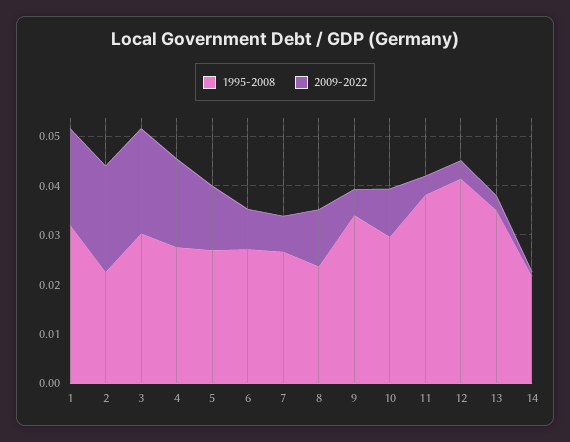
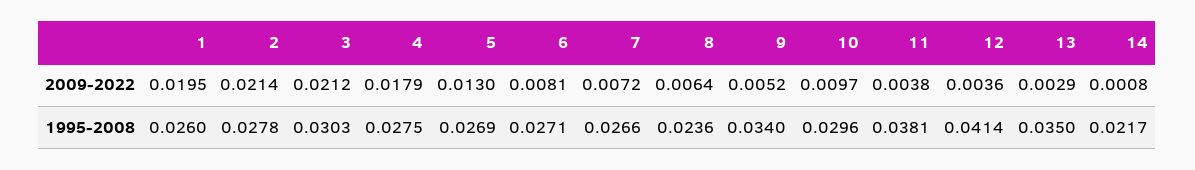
1995-2008, 1: 0.032 -> 0.026
1995-2008, 2: 0.022 -> 0.0278
2009-2022, 8: 0.012 -> 0.0064

